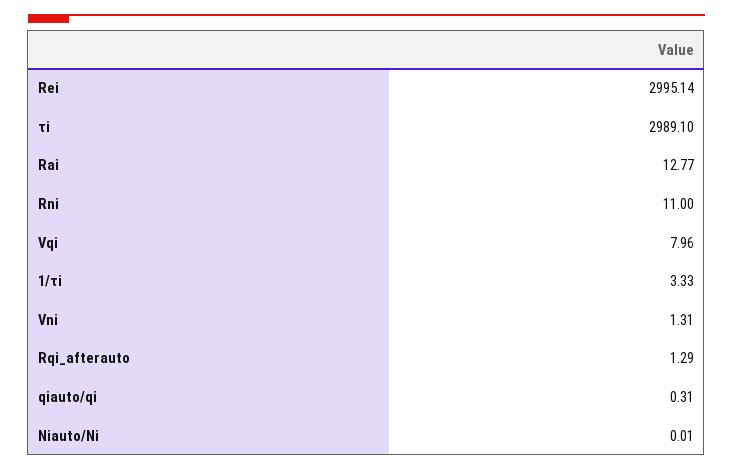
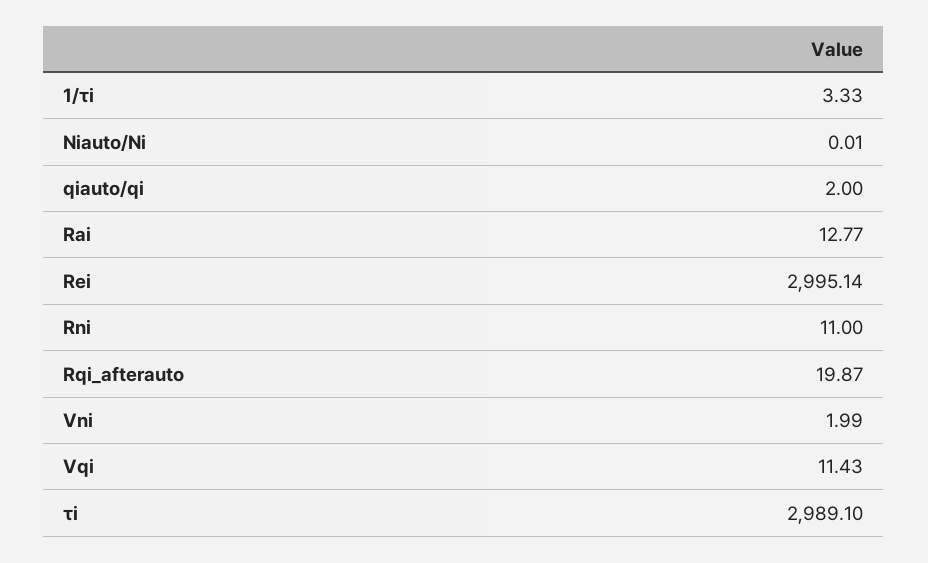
Vqi: 7.96 -> 11.43
Vni: 1.31 -> 1.99
Rqi_afterauto: 1.29 -> 19.87
qiauto/qi: 0.31 -> 2

